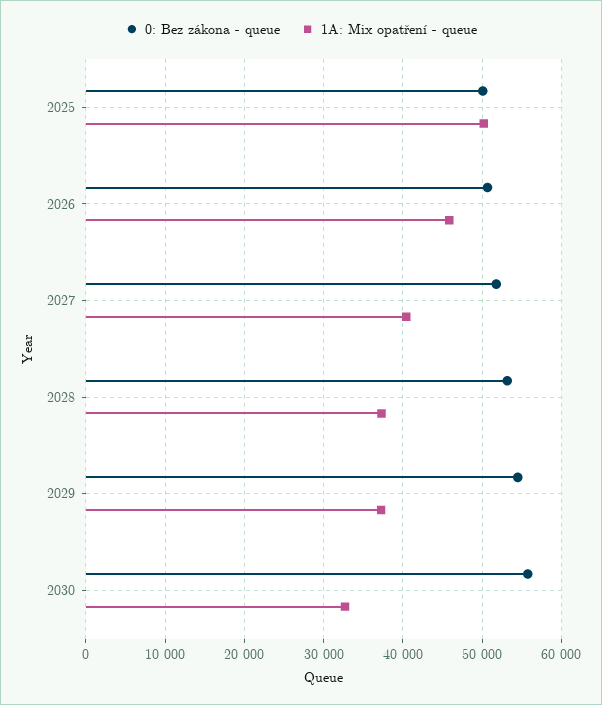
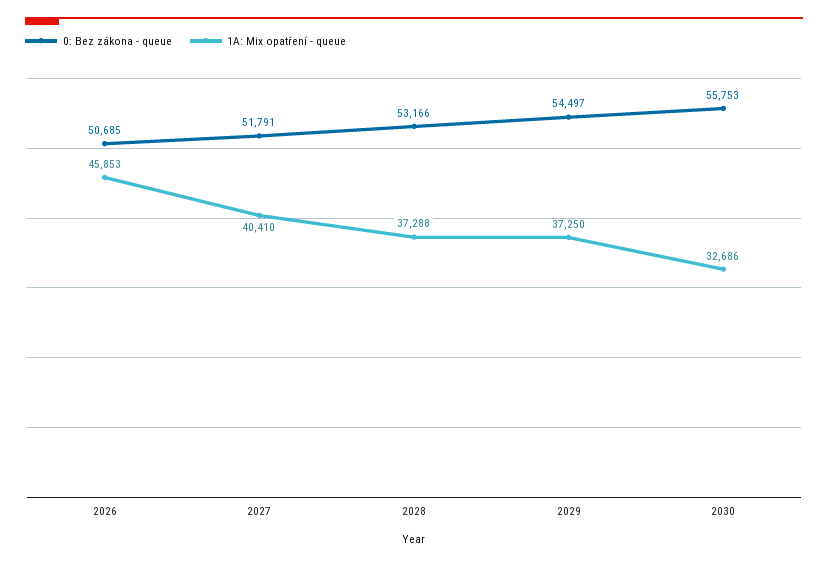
0: Bez zákona - queue, 2025: 50000 -> none
1A: Mix opatření - queue, 2025: 50000 -> none

